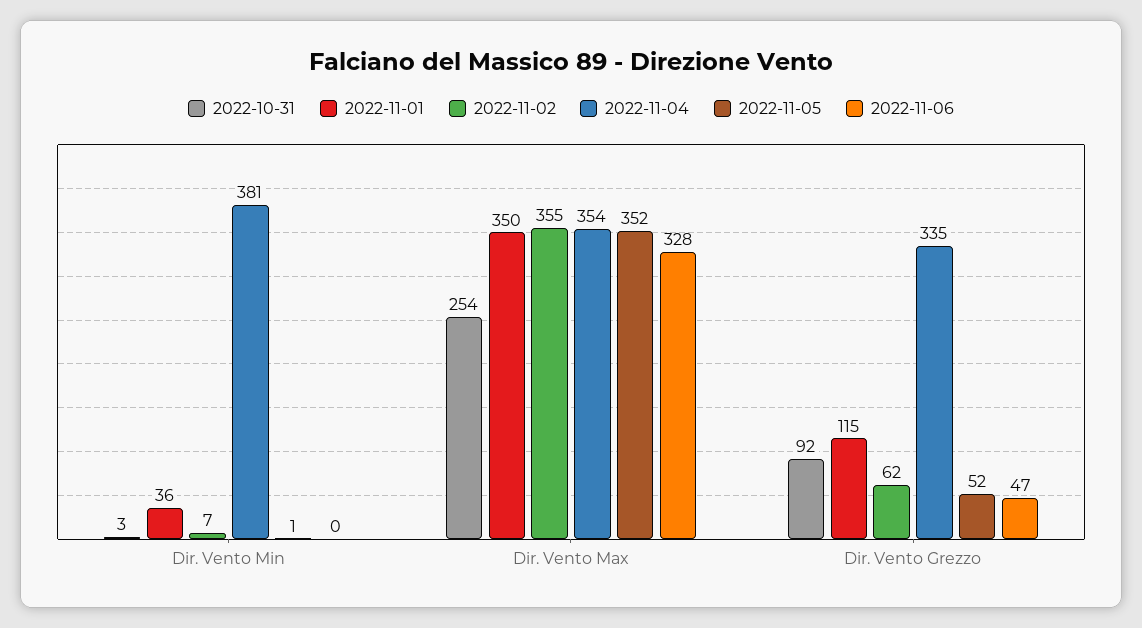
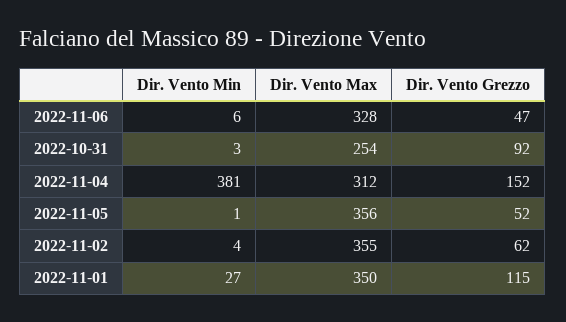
2022-11-01, Dir. Vento Min: 36 -> 27
2022-11-02, Dir. Vento Min: 7 -> 4
2022-11-06, Dir. Vento Min: 0 -> 6
2022-11-04, Dir. Vento Max: 354 -> 312
2022-11-05, Dir. Vento Max: 352 -> 356
2022-11-04, Dir. Vento Grezzo: 335 -> 152

